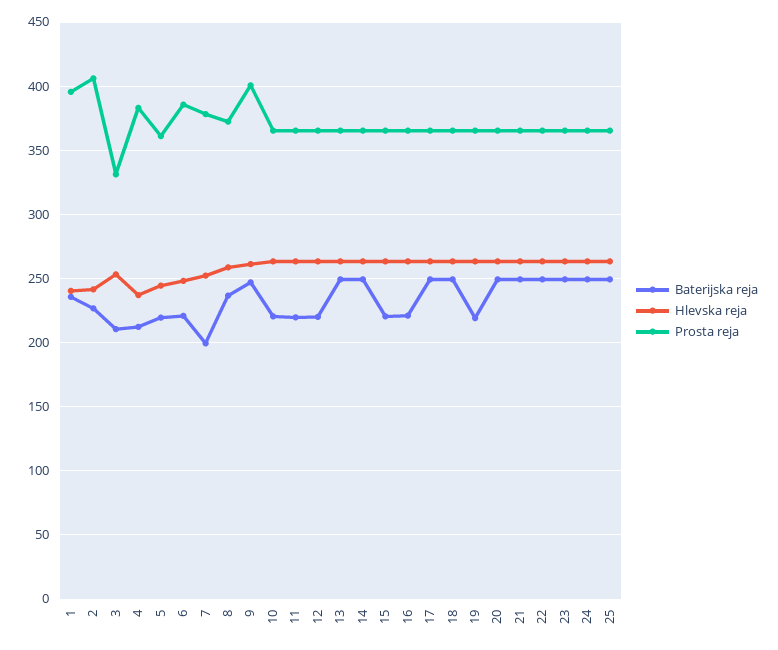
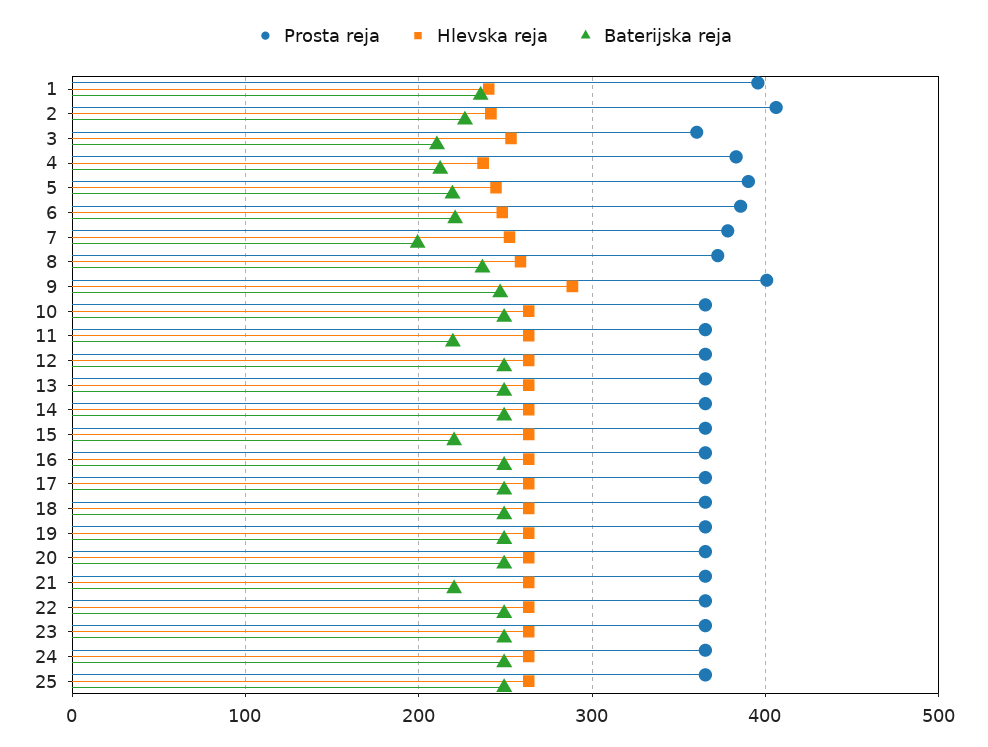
Prosta reja, 3: 330 -> 360
Prosta reja, 5: 360 -> 390
Hlevska reja, 9: 260 -> 290
Baterijska reja, 10: 220 -> 250
Baterijska reja, 12: 220 -> 250
Baterijska reja, 16: 220 -> 250
Baterijska reja, 19: 220 -> 250
Baterijska reja, 21: 250 -> 220

